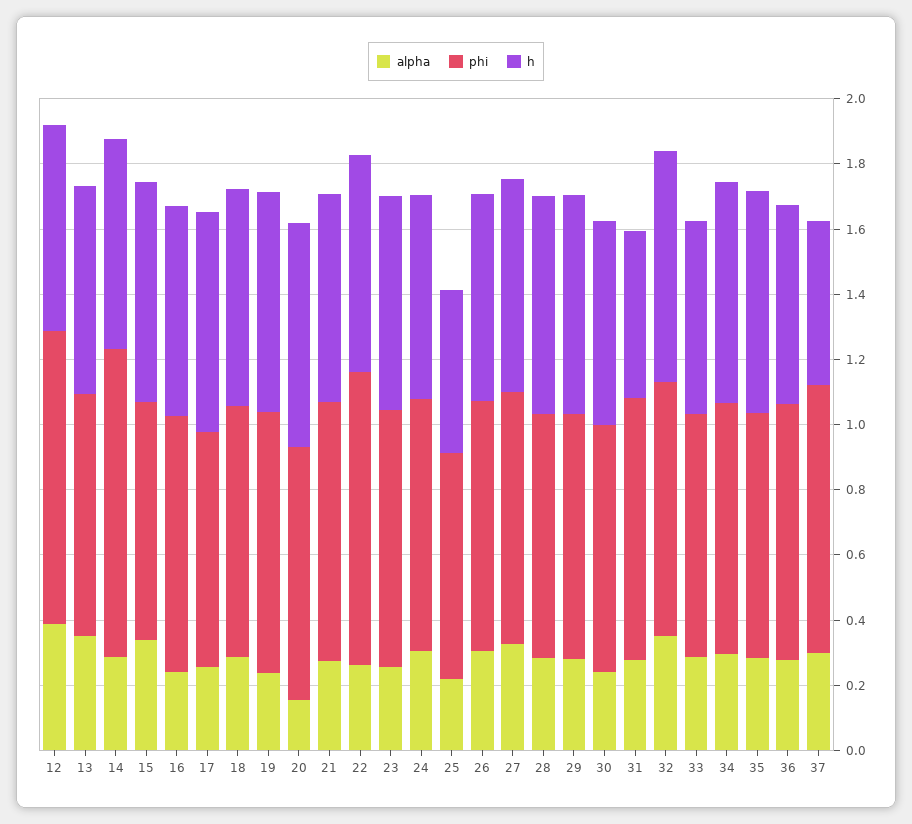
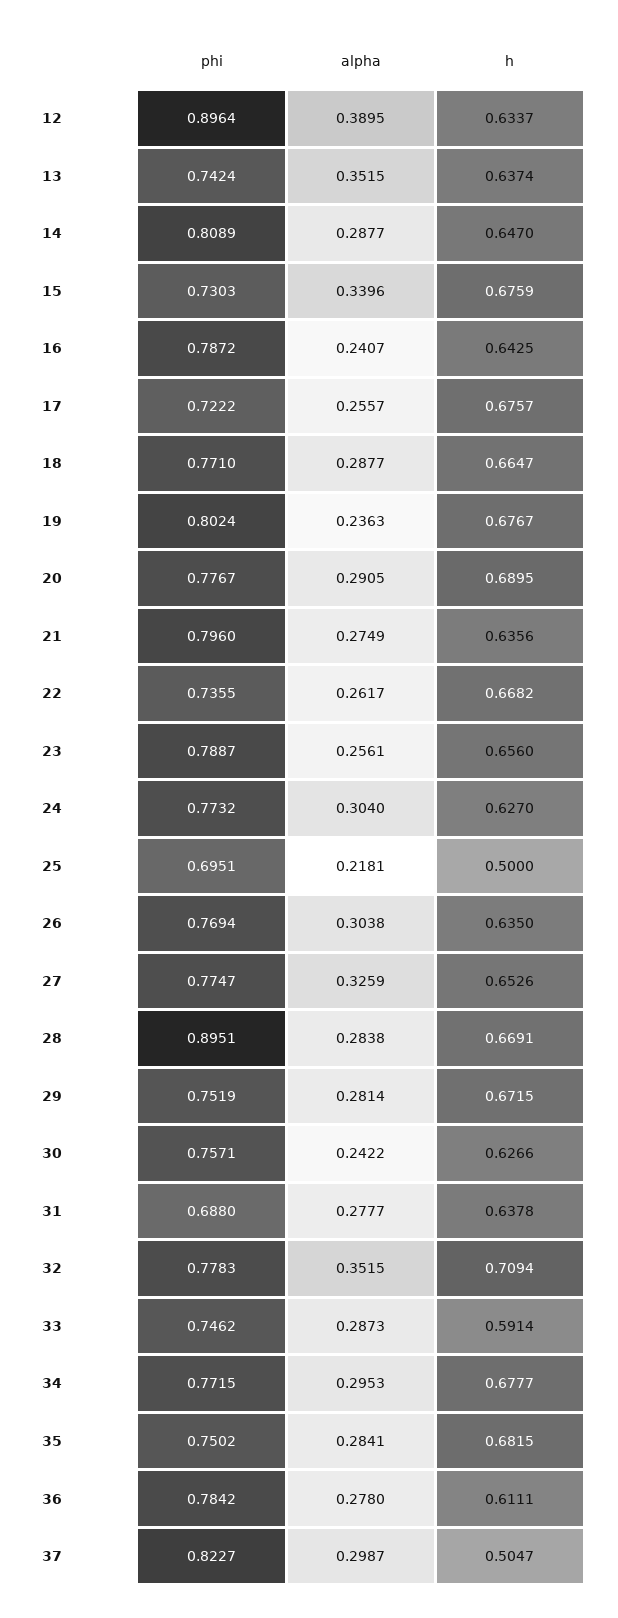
phi, 14: 0.95 -> 0.8089
alpha, 20: 0.15 -> 0.2905
phi, 22: 0.9 -> 0.7355
phi, 28: 0.75 -> 0.8951
phi, 31: 0.8 -> 0.688
h, 31: 0.5 -> 0.6378

